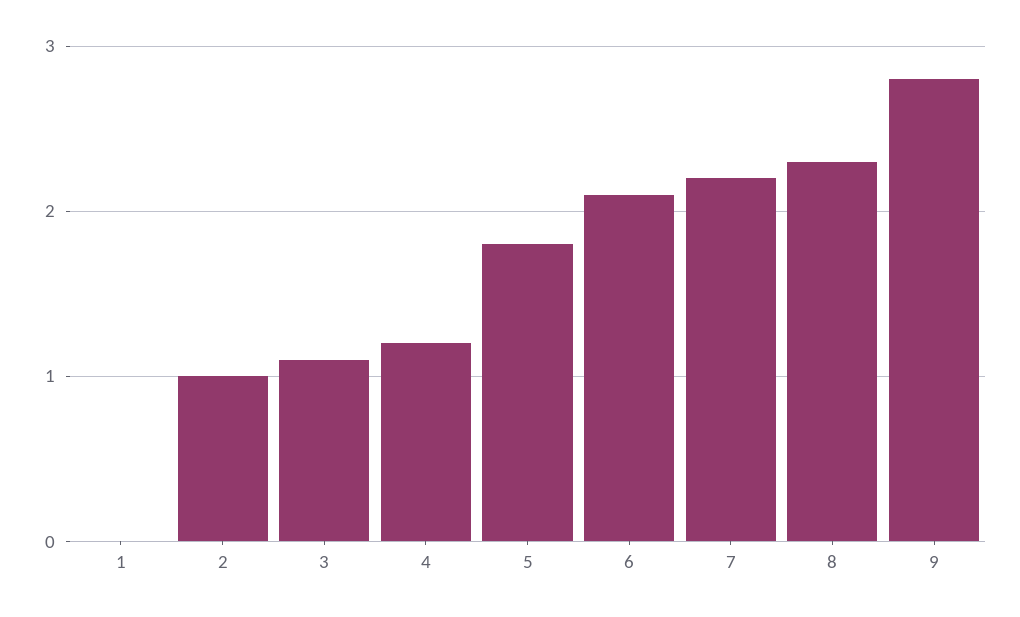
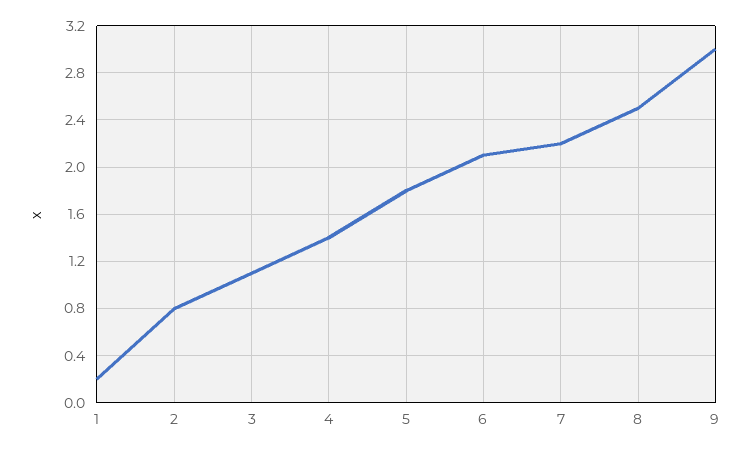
1: 0 -> 0.2
2: 1 -> 0.8
4: 1.2 -> 1.4
8: 2.3 -> 2.5
9: 2.8 -> 3

